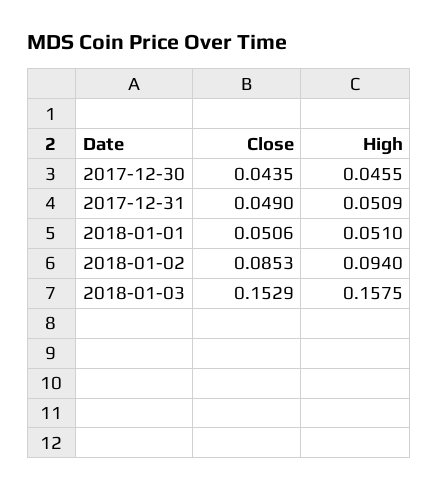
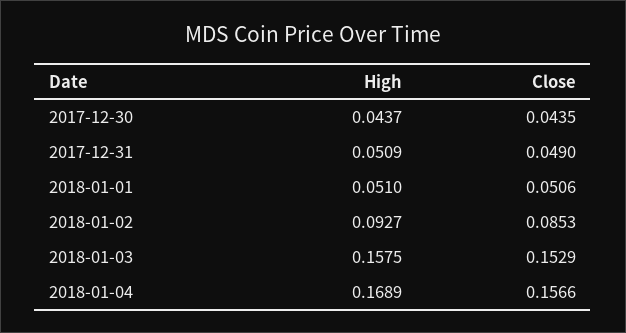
High, 2017-12-30: 0.0455 -> 0.0437
High, 2018-01-02: 0.094 -> 0.0927
High, 2018-01-04: none -> 0.1689
Close, 2018-01-04: none -> 0.1566

